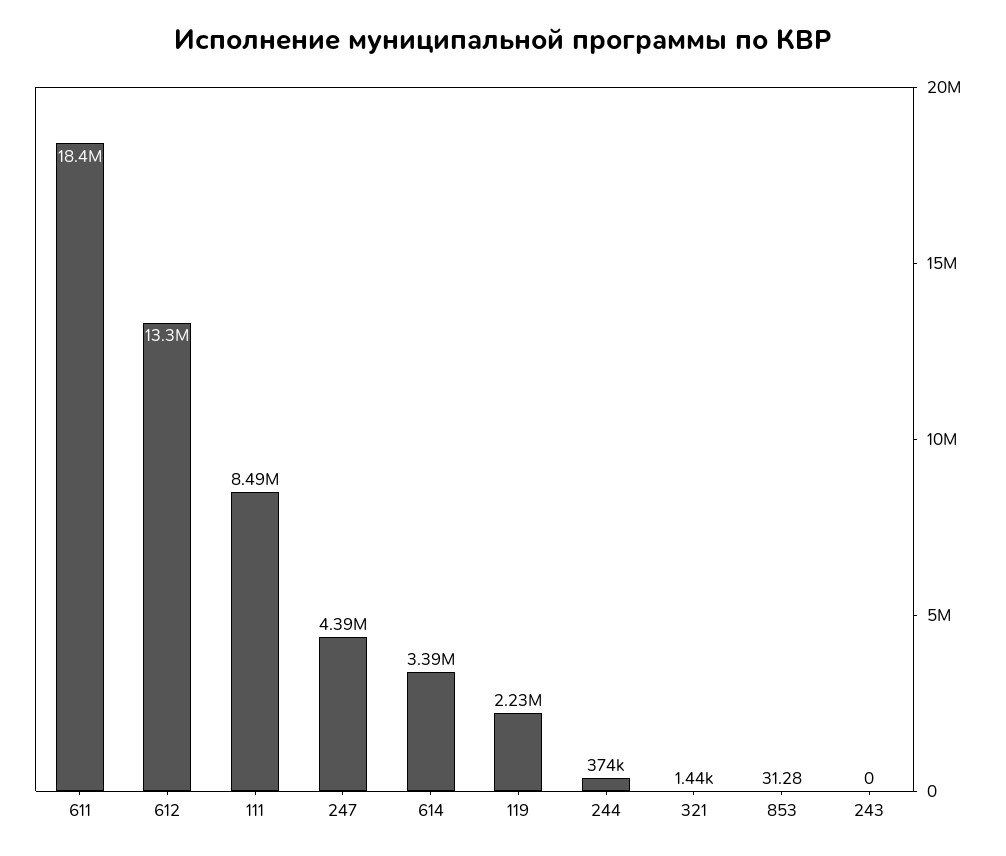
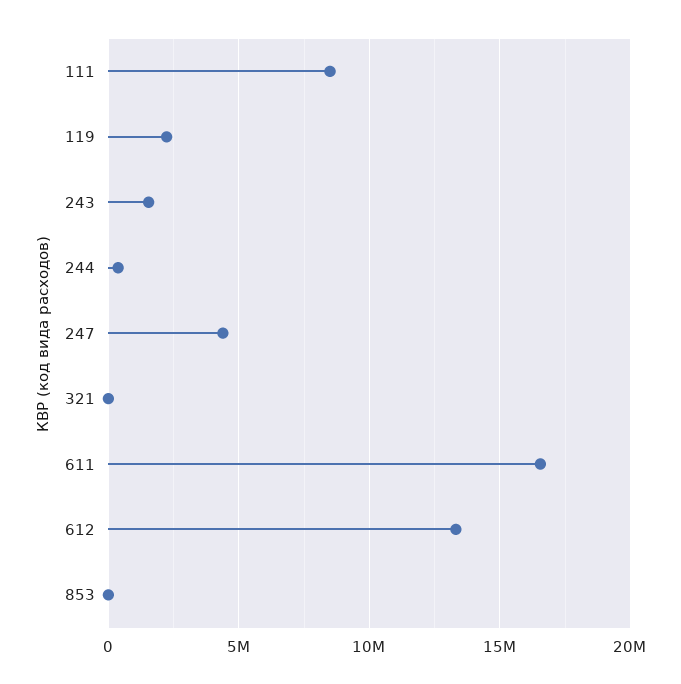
611: 18400000 -> 16500000
614: 3390000 -> none
243: 0 -> 1500000

